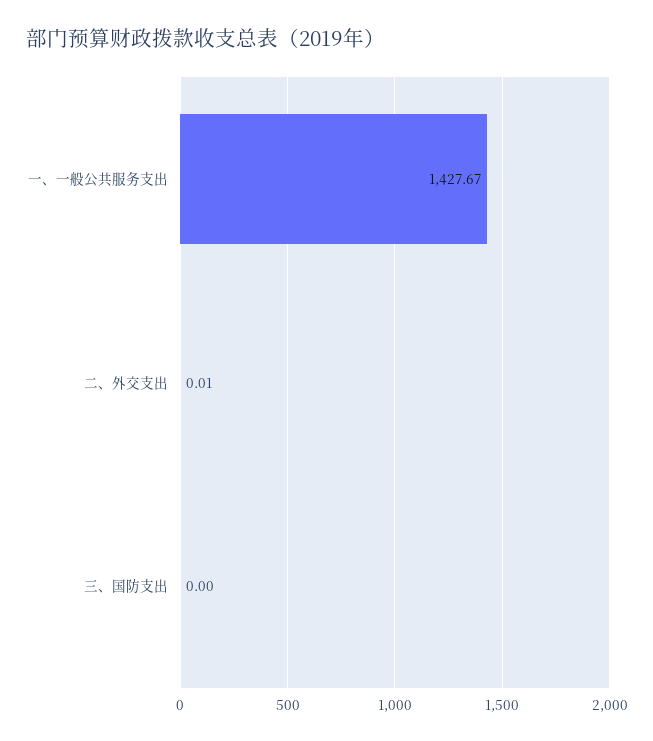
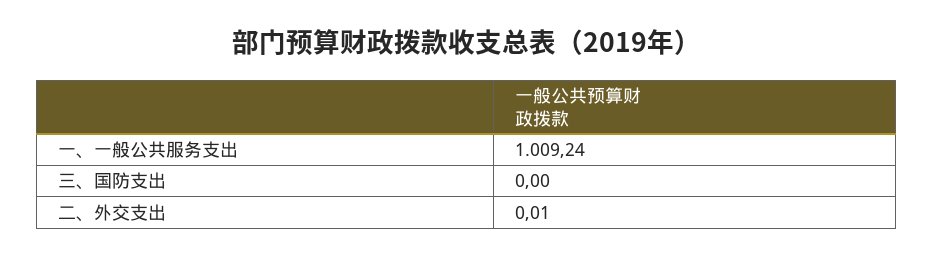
一、一般公共服务支出: 1427.67 -> 1009.24

